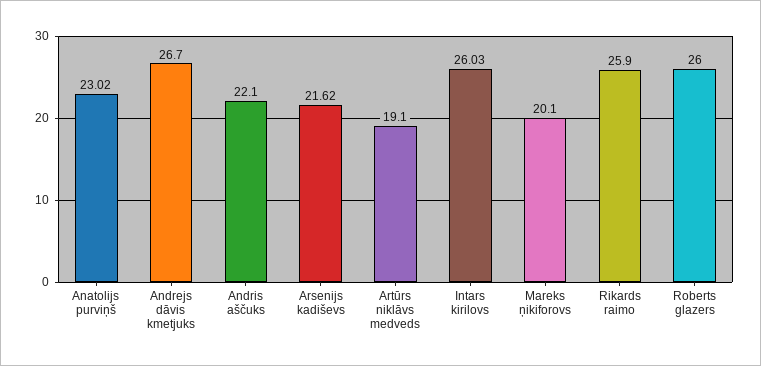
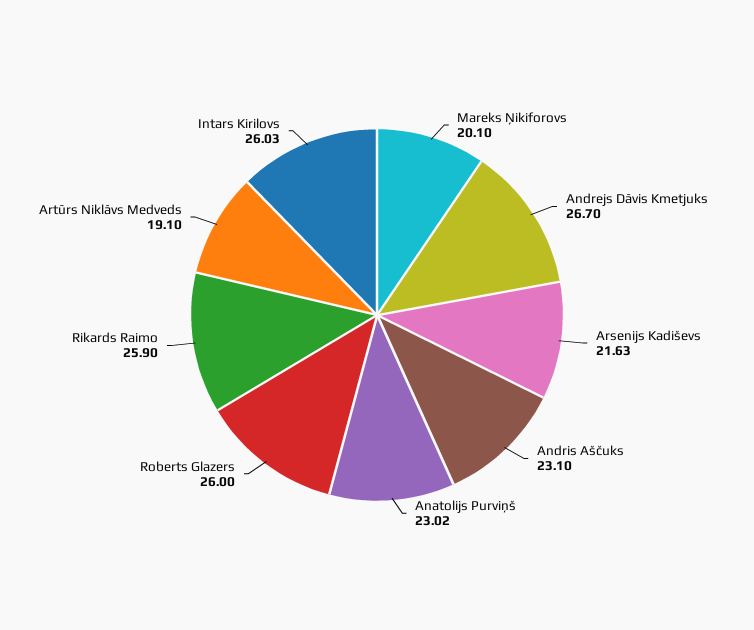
Andris aščuks: 22.1 -> 23.1
Arsenijs kadiševs: 21.62 -> 21.63

